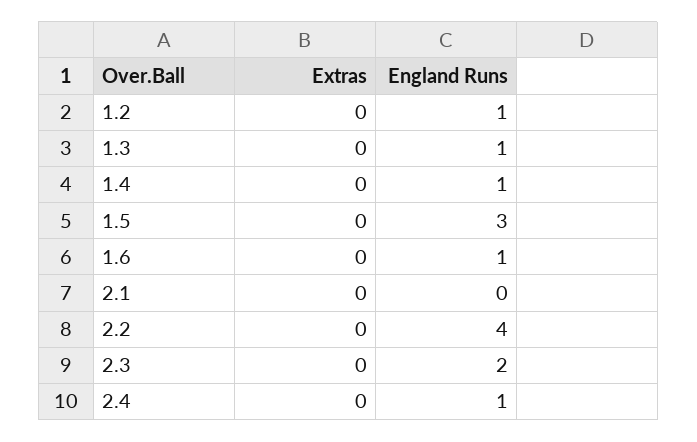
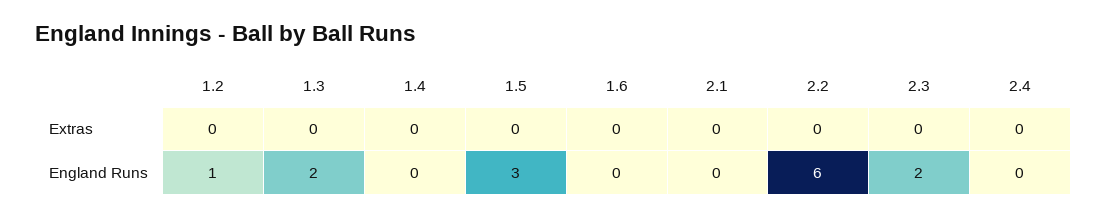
England Runs, 1.3: 1 -> 2
England Runs, 1.4: 1 -> 0
England Runs, 1.6: 1 -> 0
England Runs, 2.2: 4 -> 6
England Runs, 2.4: 1 -> 0

